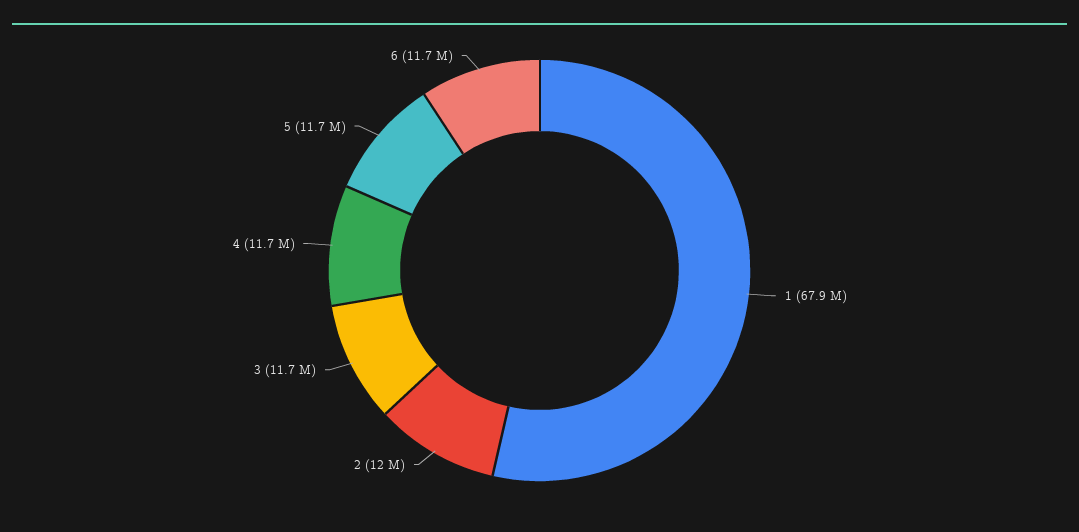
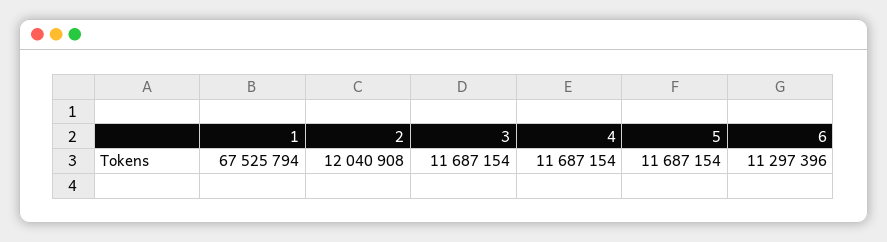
1: 67900000 -> 67525794
6: 11700000 -> 11297396

